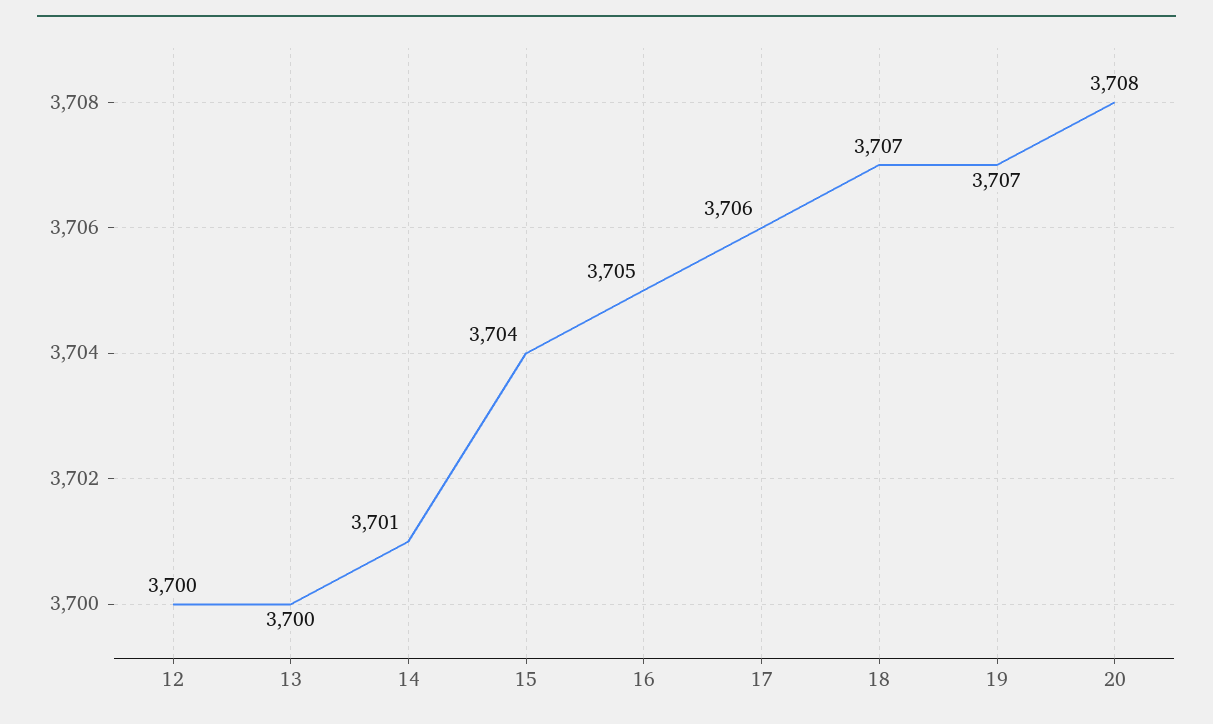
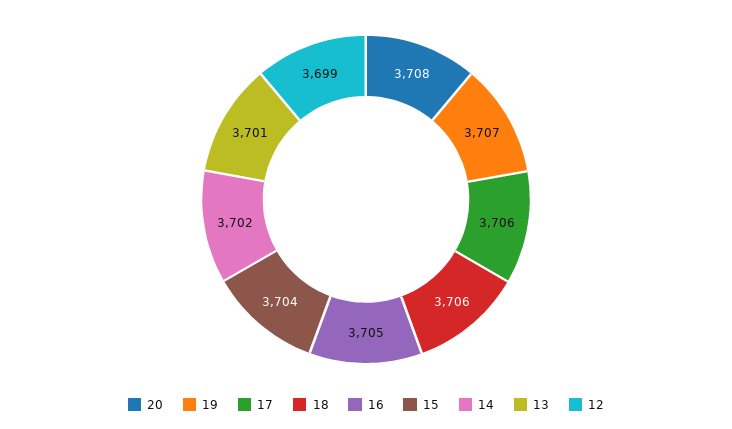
12: 3700 -> 3699
13: 3700 -> 3701
14: 3701 -> 3702
18: 3707 -> 3706

